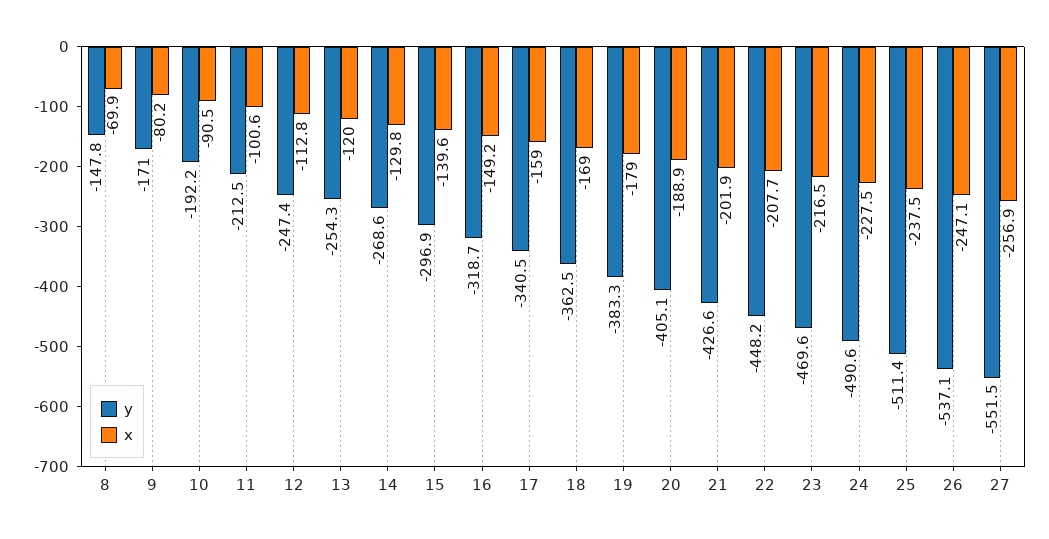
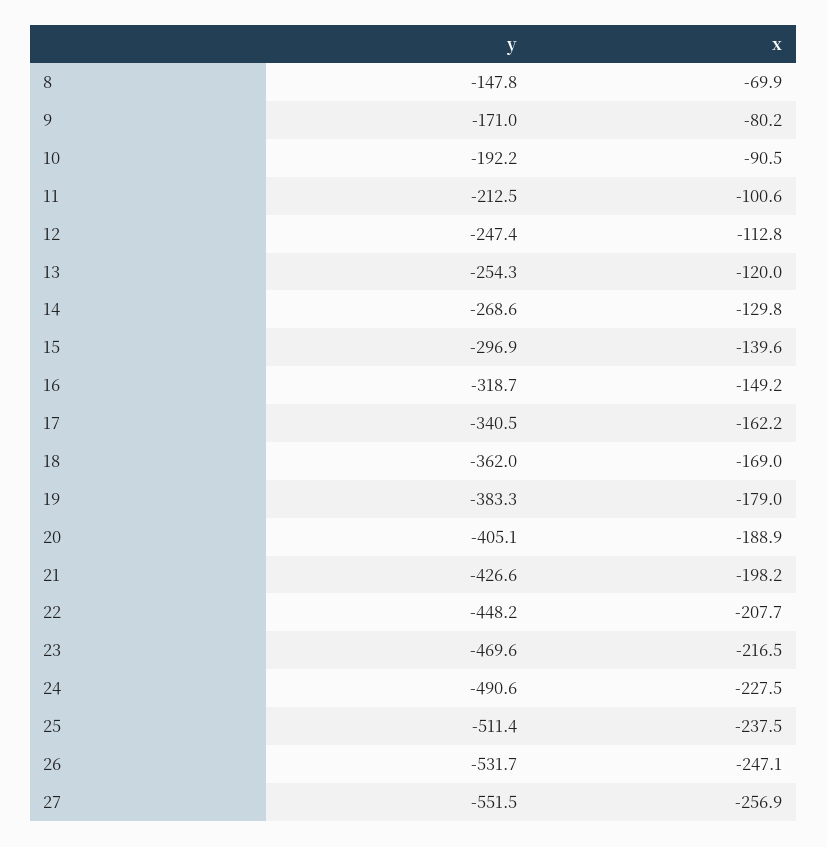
x, 17: -159 -> -162.2
y, 18: -362.5 -> -362
x, 21: -201.9 -> -198.2
y, 26: -537.1 -> -531.7

